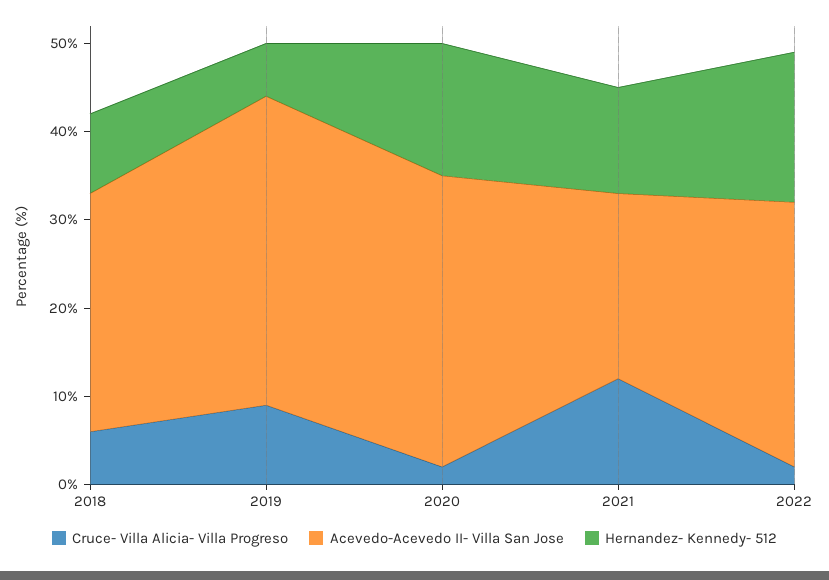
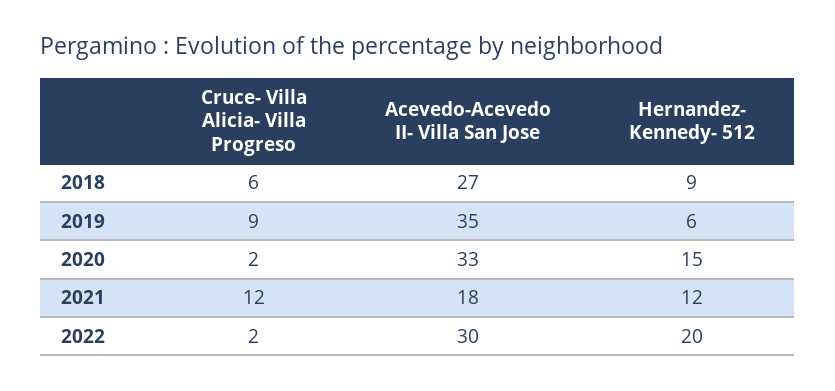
Acevedo-Acevedo II- Villa San Jose, 2021: 21 -> 18
Hernandez- Kennedy- 512, 2022: 17 -> 20

